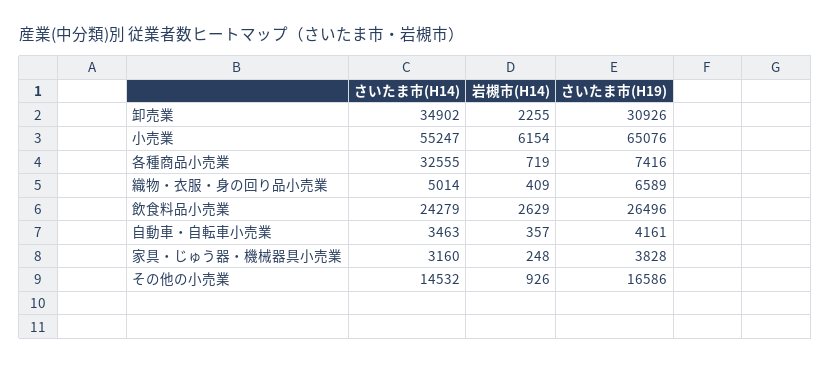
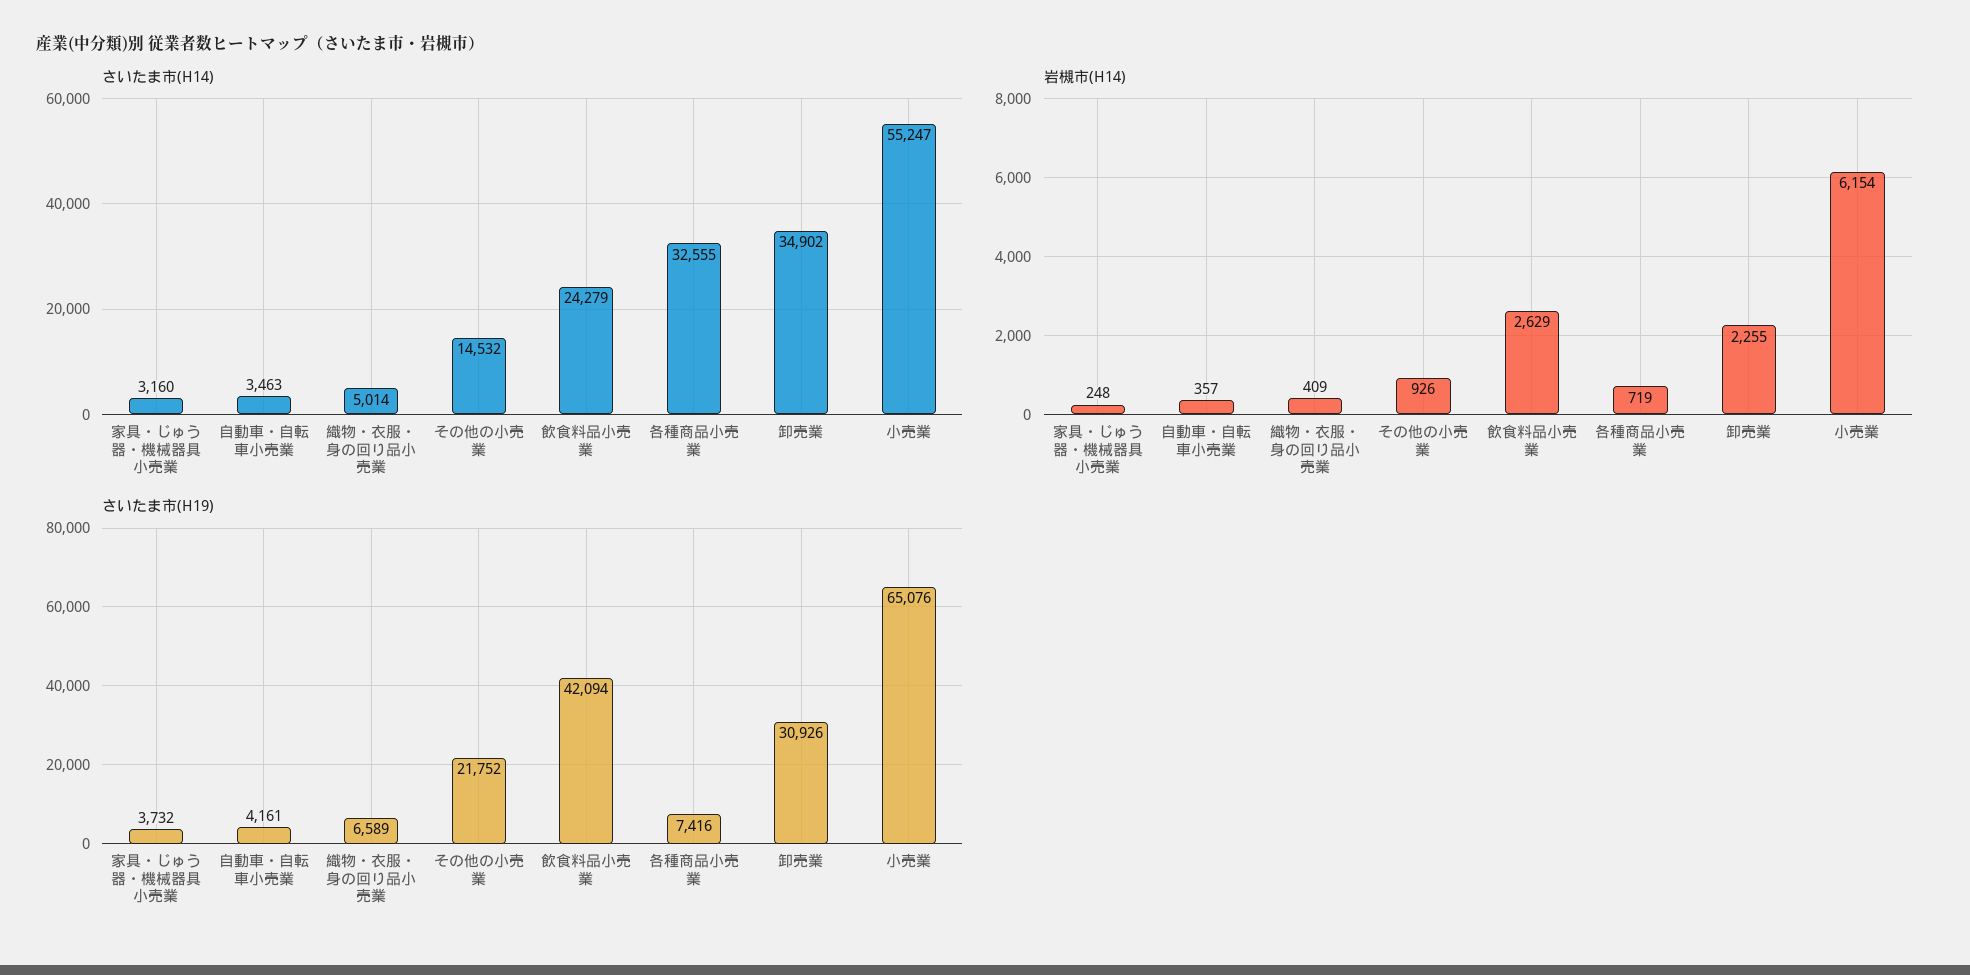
さいたま市(H19), 飲食料品小売業: 26496 -> 42094
さいたま市(H19), 家具・じゅう器・機械器具小売業: 3828 -> 3732
さいたま市(H19), その他の小売業: 16586 -> 21752

